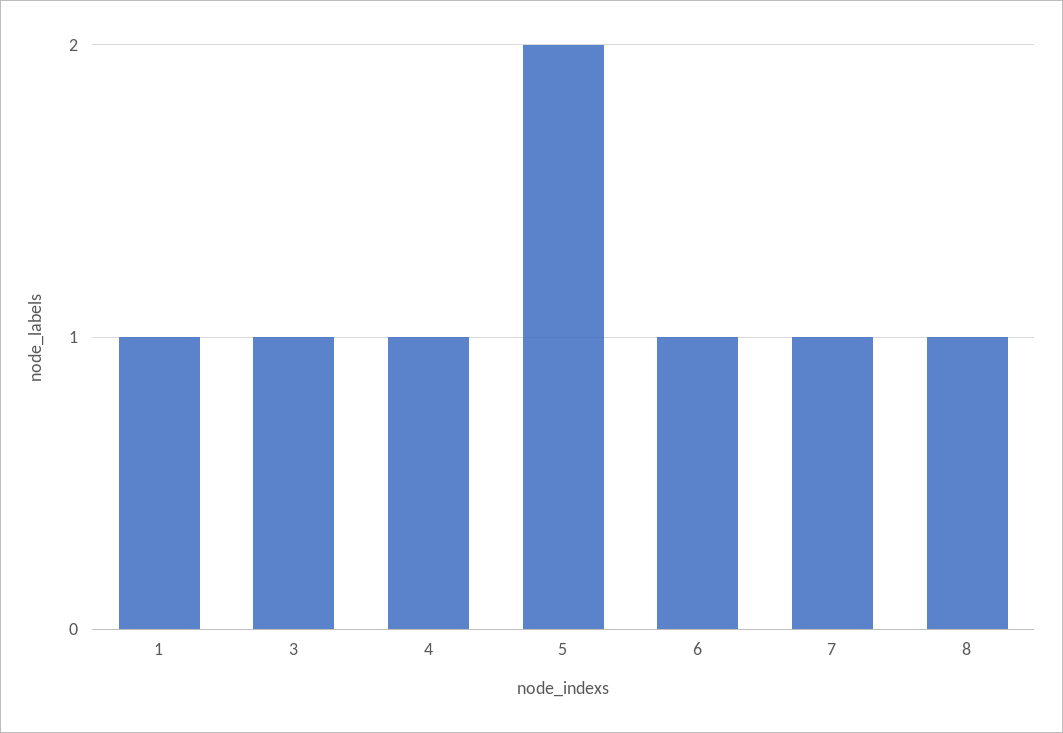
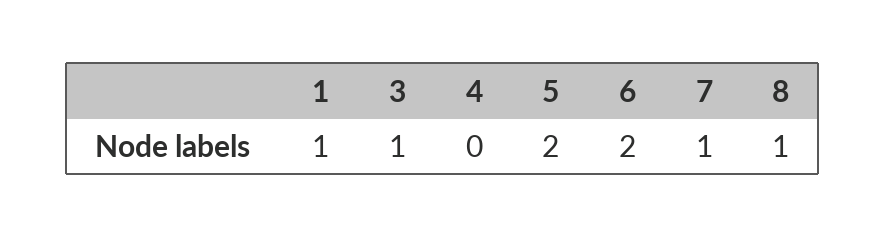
4: 1 -> 0
6: 1 -> 2

